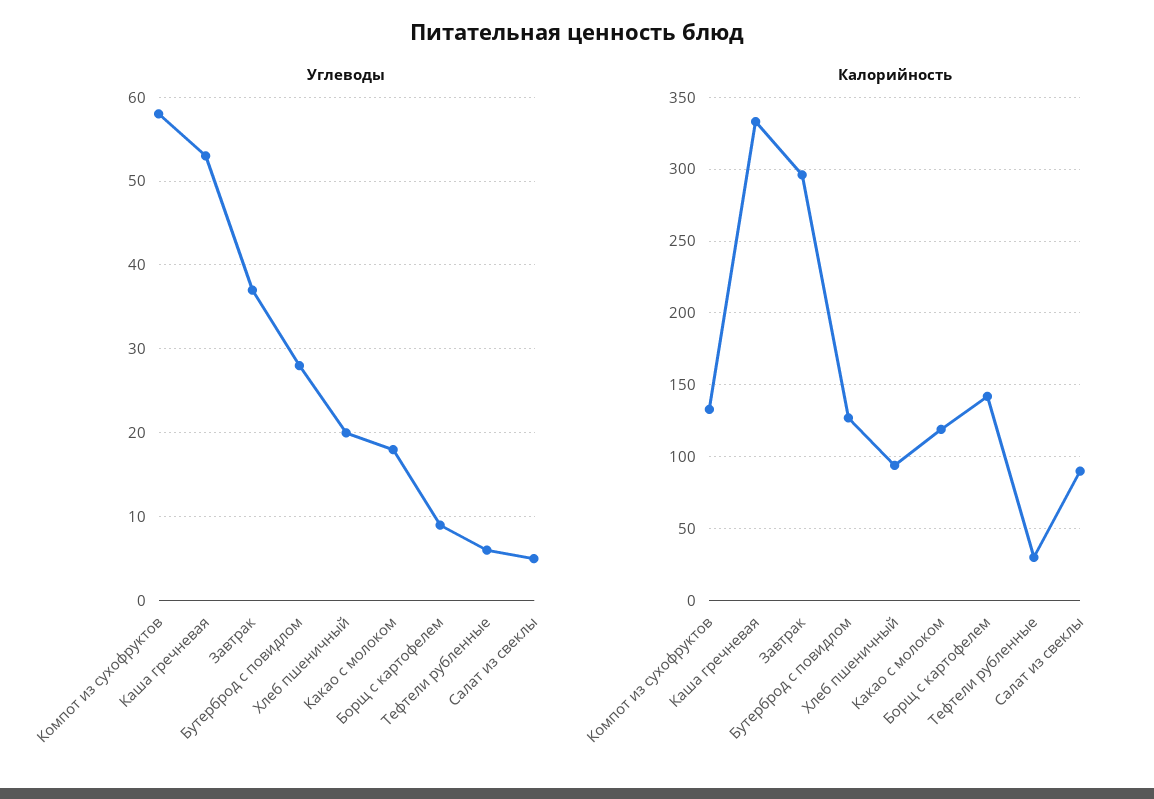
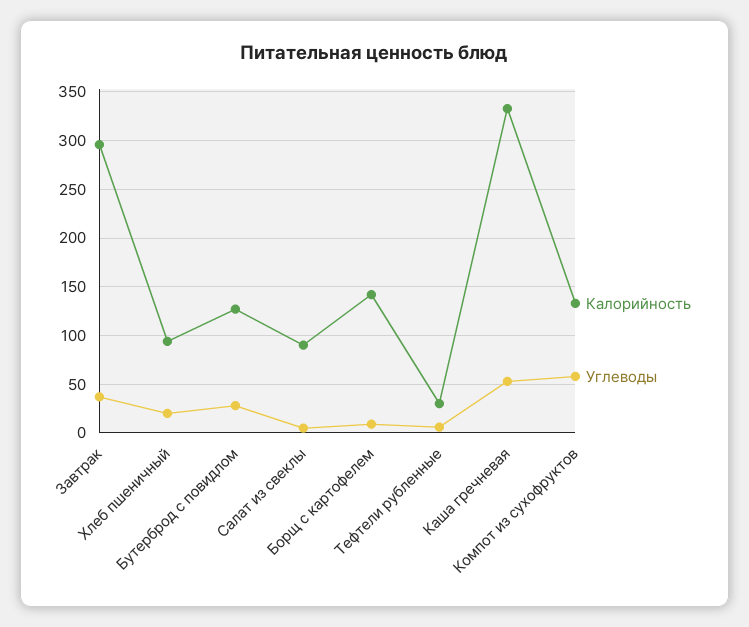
Углеводы, Какао с молоком: 18 -> none
Калорийность, Какао с молоком: 120 -> none

